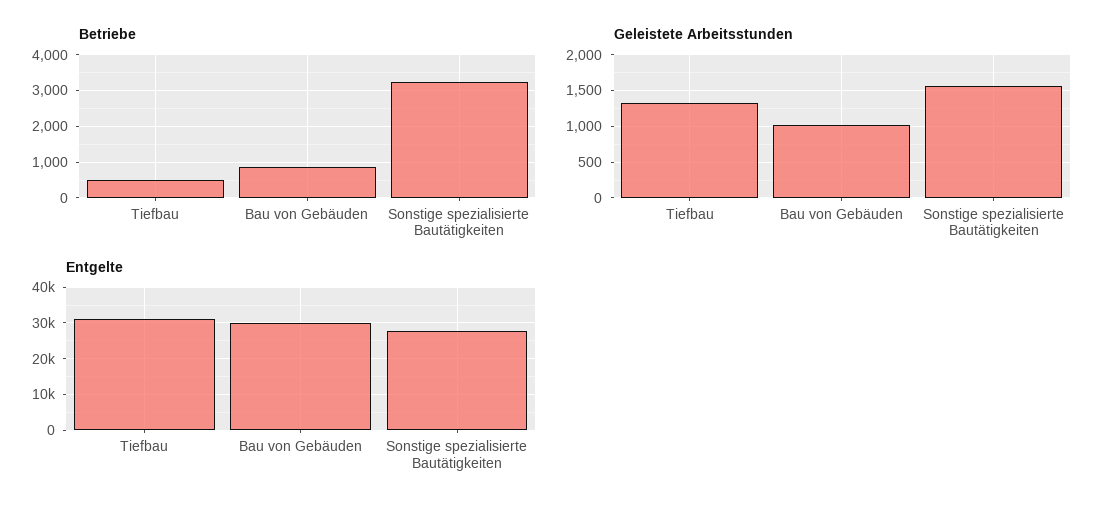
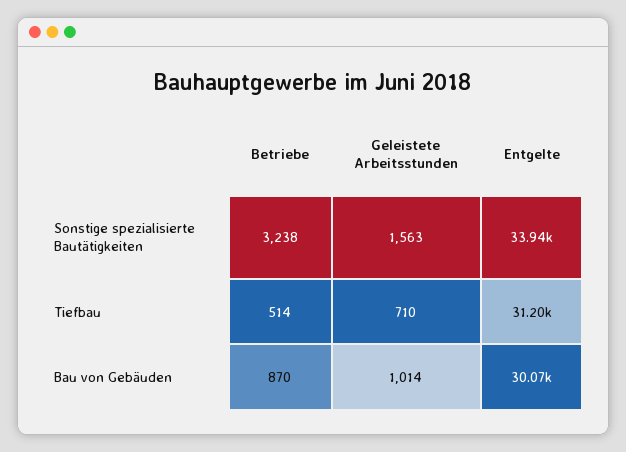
Geleistete Arbeitsstunden, Tiefbau: 1300 -> 710
Entgelte, Sonstige spezialisierte Bautätigkeiten: 28000 -> 33940

